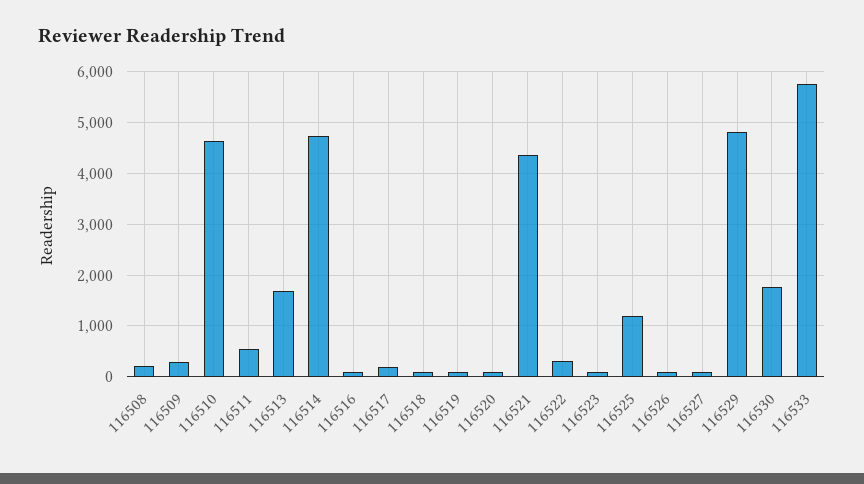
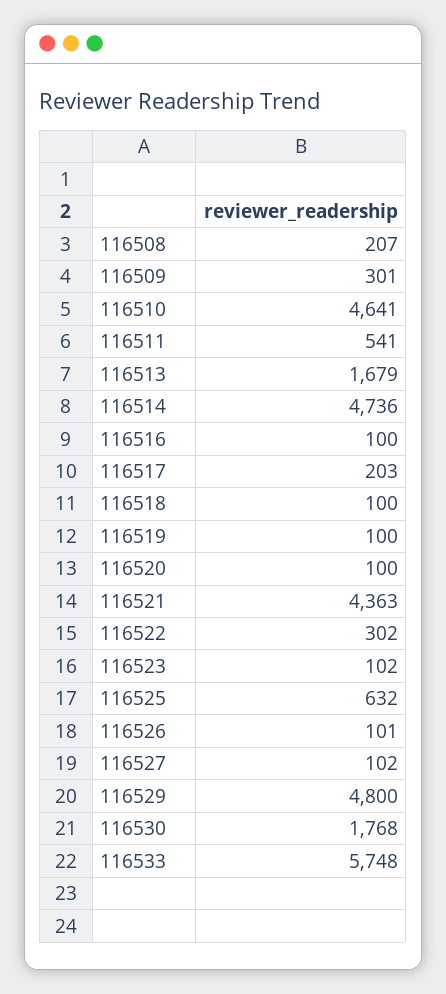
116525: 1200 -> 632

